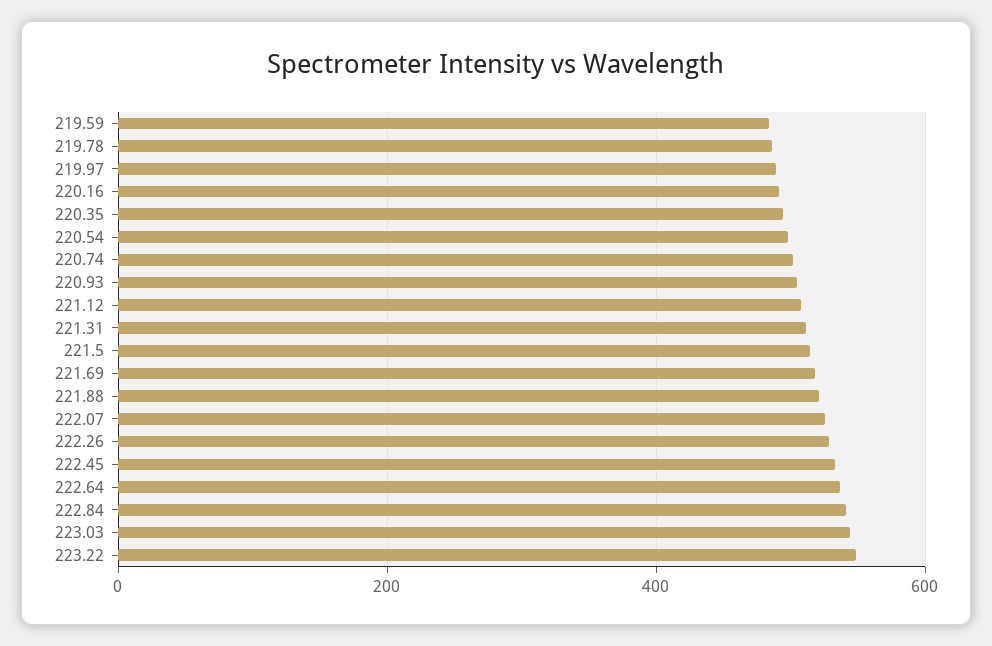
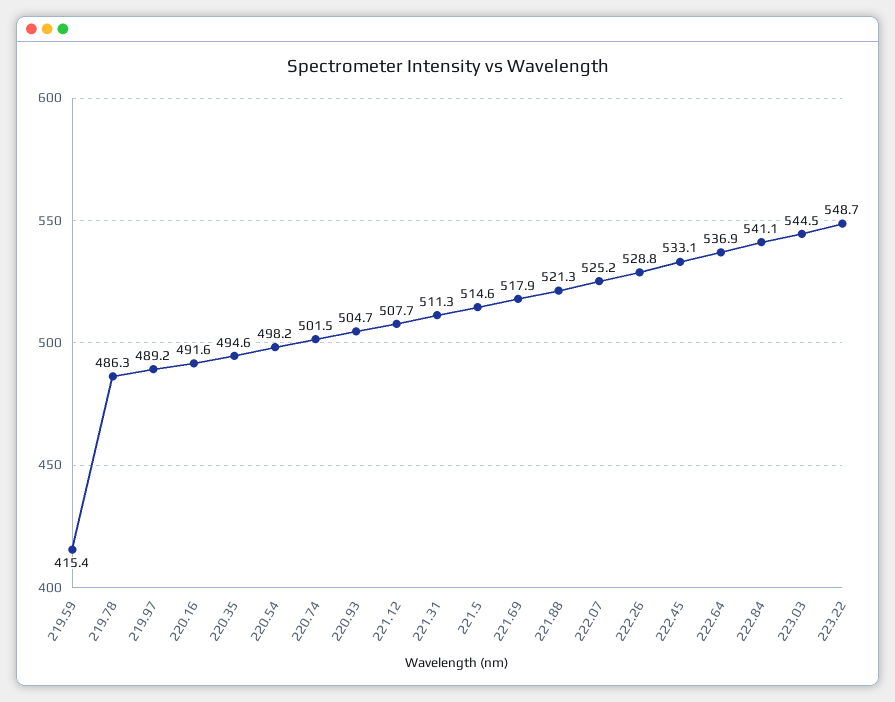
219.59: 480 -> 415.4

